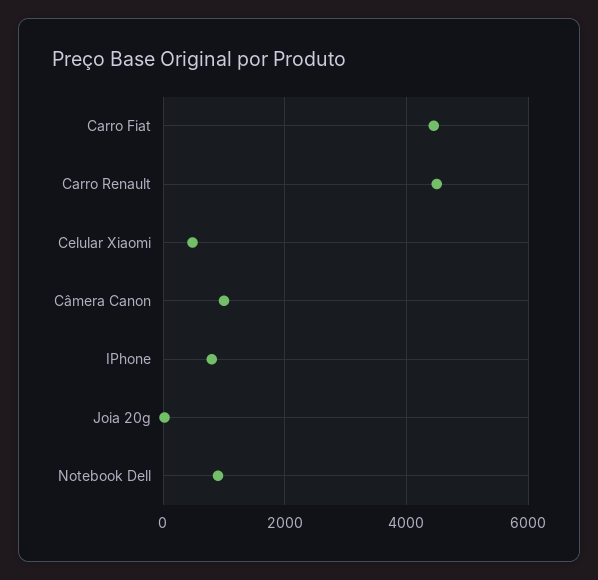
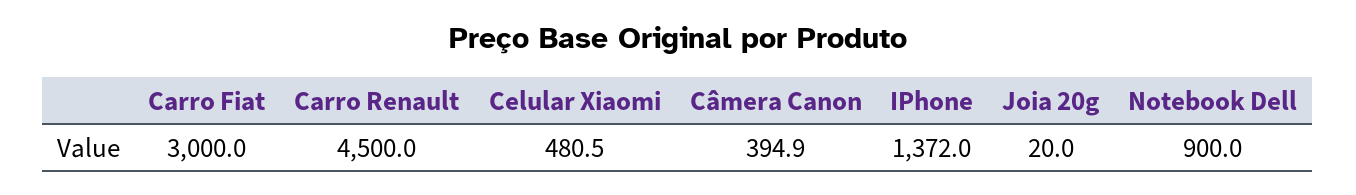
Carro Fiat: 4400 -> 3000
Câmera Canon: 1000 -> 394.9
IPhone: 800 -> 1372

